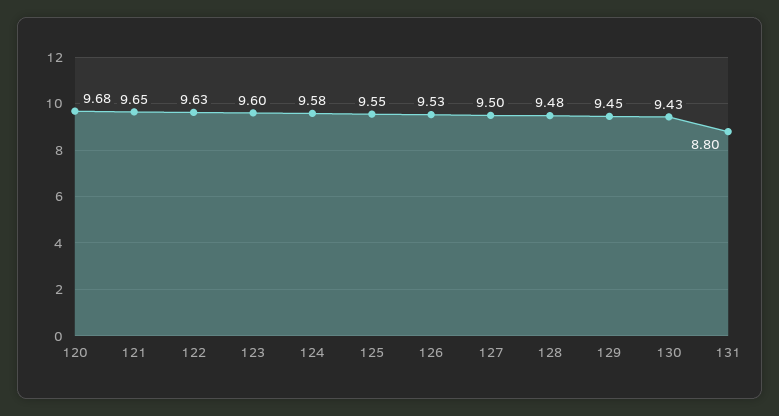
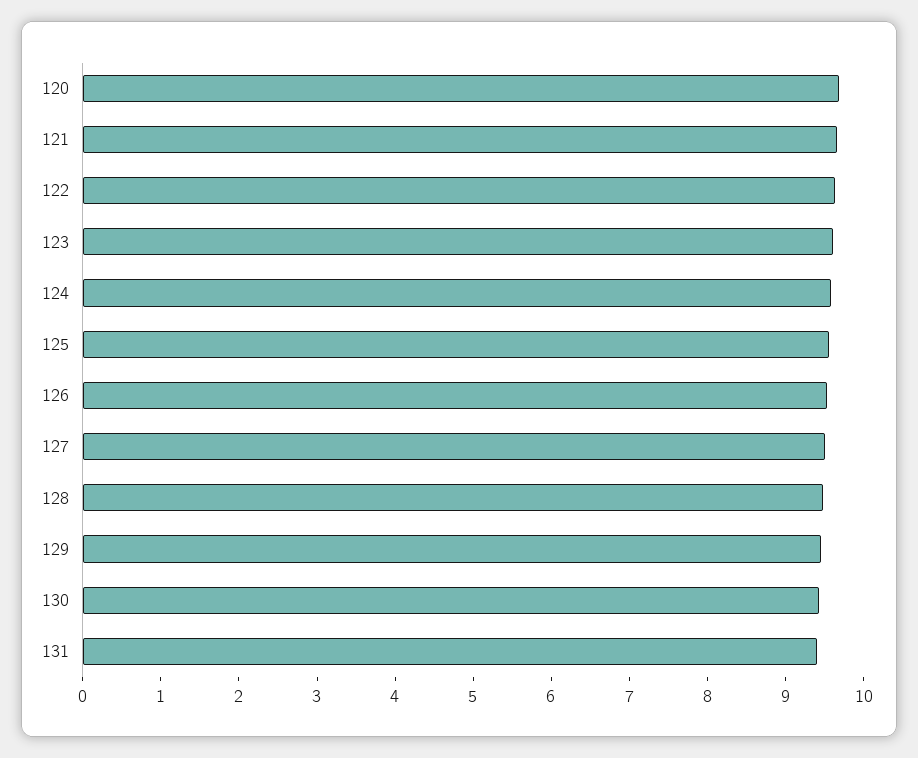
131: 8.8 -> 9.4

